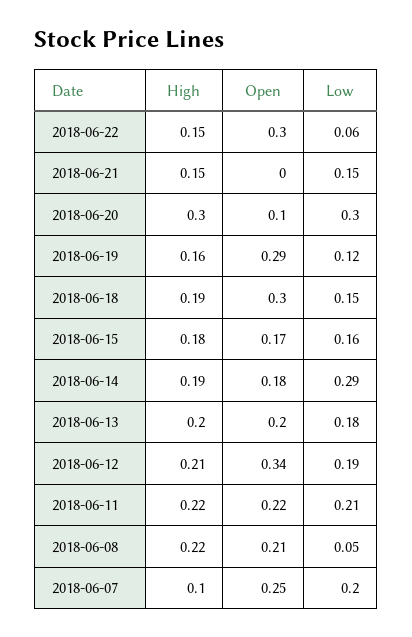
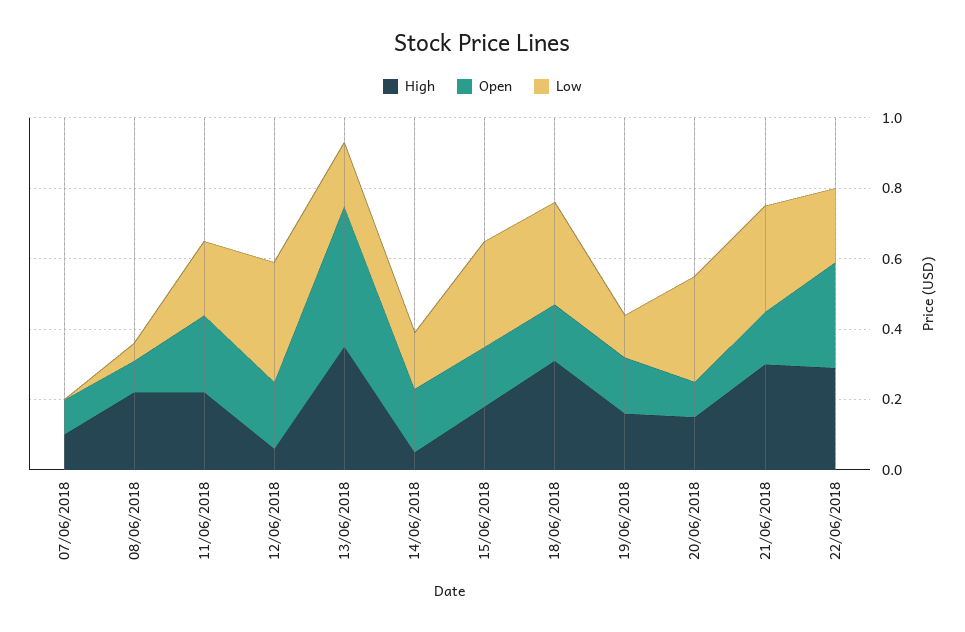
High, 2018-06-22: 0.15 -> 0.3
Low, 2018-06-22: 0.06 -> 0.2
High, 2018-06-21: 0.15 -> 0.3
Open, 2018-06-21: 0 -> 0.15
Low, 2018-06-21: 0.15 -> 0.3
High, 2018-06-20: 0.3 -> 0.15
Open, 2018-06-19: 0.29 -> 0.15
High, 2018-06-18: 0.19 -> 0.3
Open, 2018-06-18: 0.3 -> 0.15
Low, 2018-06-18: 0.15 -> 0.3
Low, 2018-06-15: 0.16 -> 0.3
High, 2018-06-14: 0.19 -> 0.05
Low, 2018-06-14: 0.29 -> 0.15
High, 2018-06-13: 0.2 -> 0.35
Open, 2018-06-13: 0.2 -> 0.4
High, 2018-06-12: 0.21 -> 0.05
Open, 2018-06-12: 0.34 -> 0.2
Low, 2018-06-12: 0.19 -> 0.35
Open, 2018-06-08: 0.21 -> 0.1
Open, 2018-06-07: 0.25 -> 0.1
Low, 2018-06-07: 0.2 -> 0

